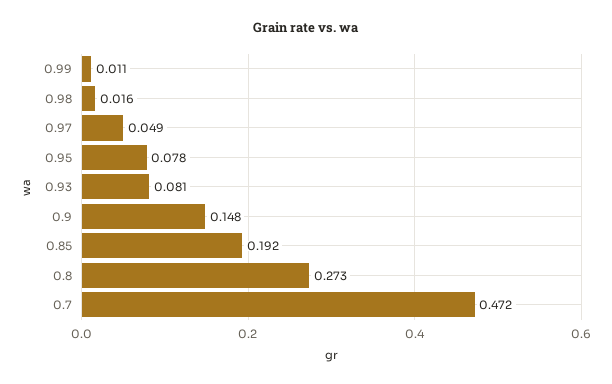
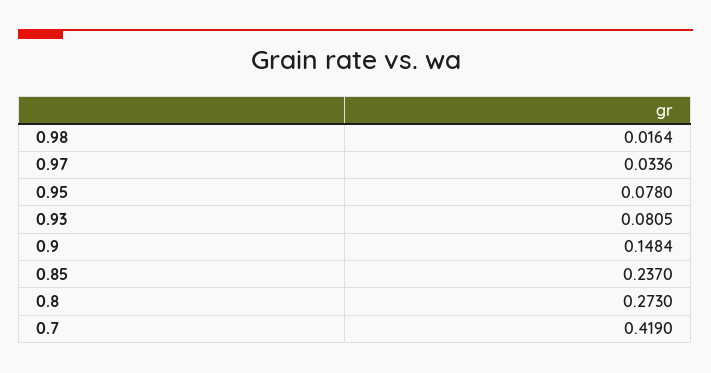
0.99: 0.011 -> none
0.97: 0.049 -> 0.0336
0.85: 0.192 -> 0.237
0.7: 0.472 -> 0.419

